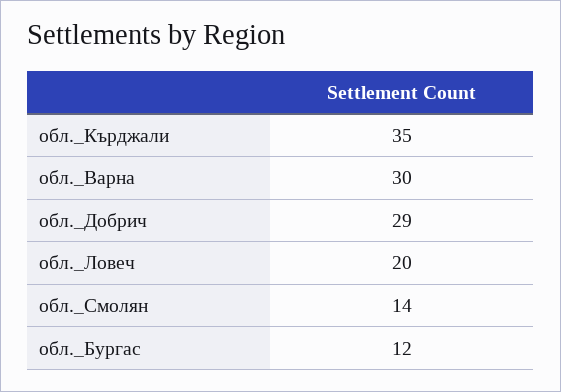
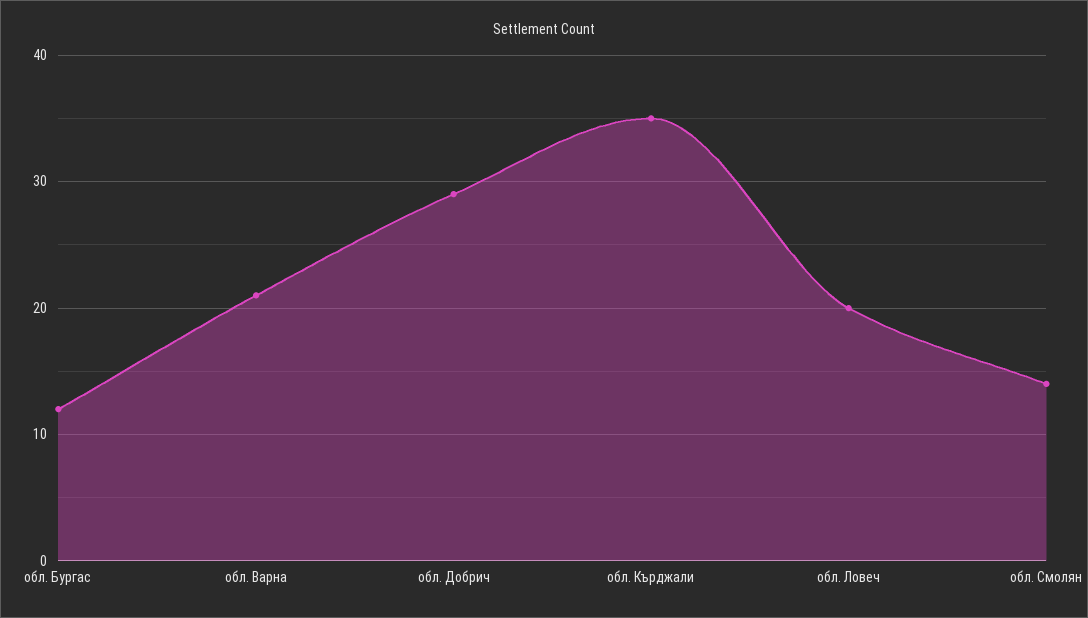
обл._Варна: 30 -> 21

